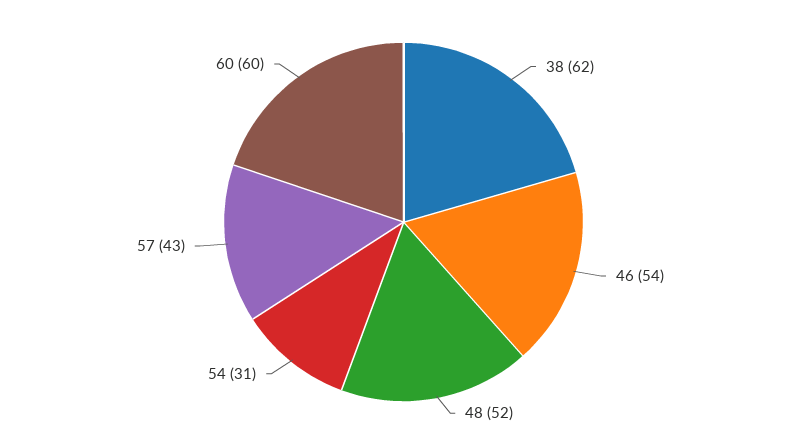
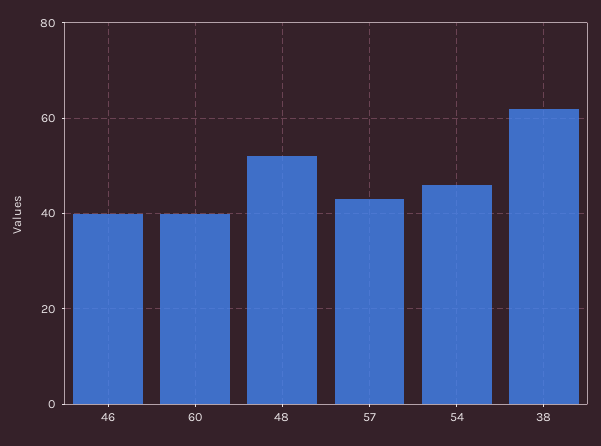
46: 54 -> 40
54: 31 -> 45
60: 60 -> 40

